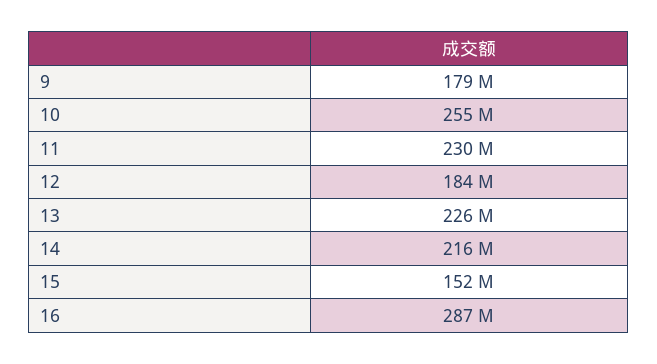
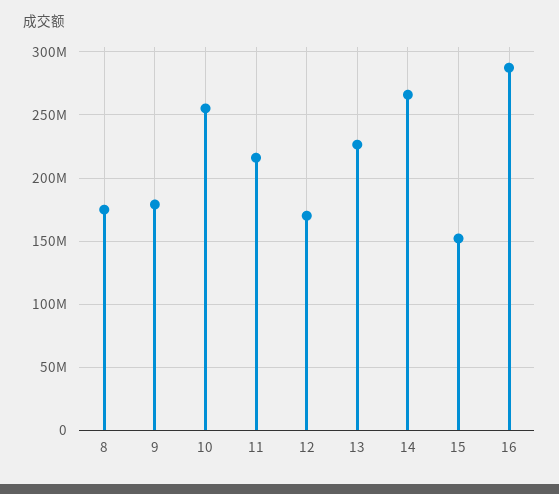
11: 230000000 -> 215000000
12: 184000000 -> 170000000
14: 216000000 -> 265000000
8: none -> 175000000

